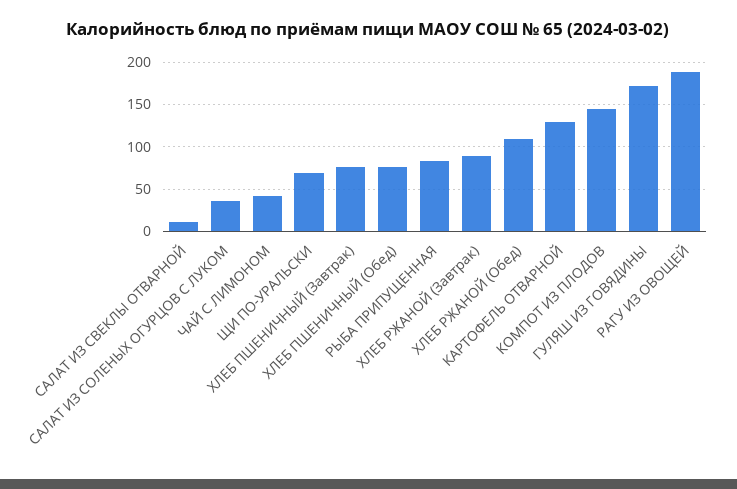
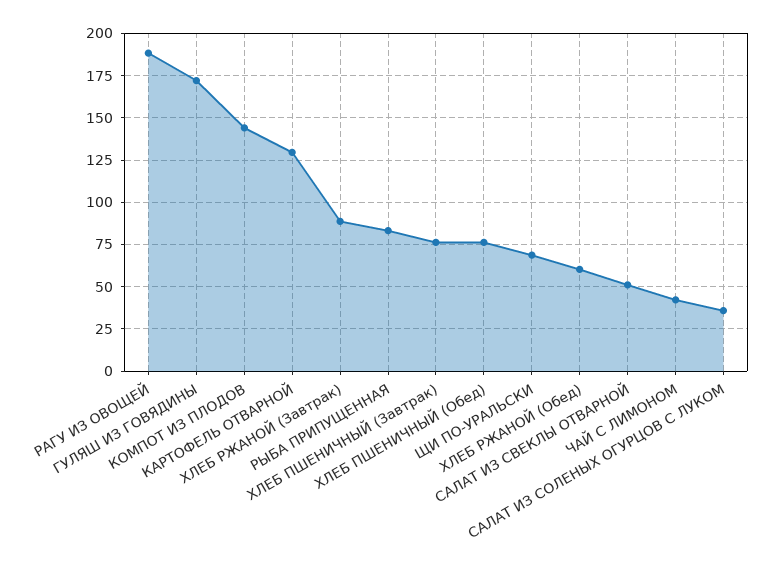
САЛАТ ИЗ СВЕКЛЫ ОТВАРНОЙ: 10 -> 50
ХЛЕБ РЖАНОЙ (Обед): 110 -> 60

